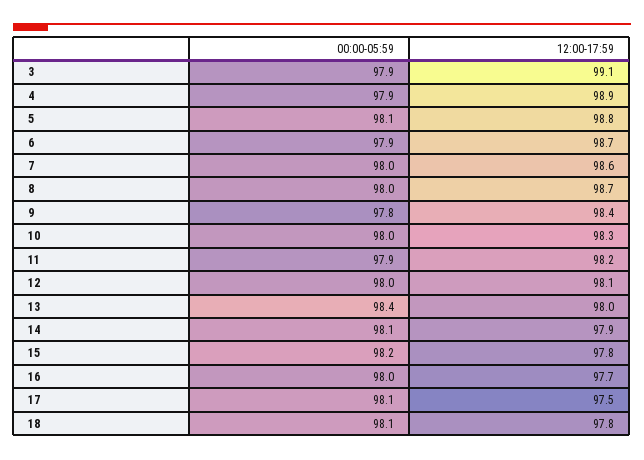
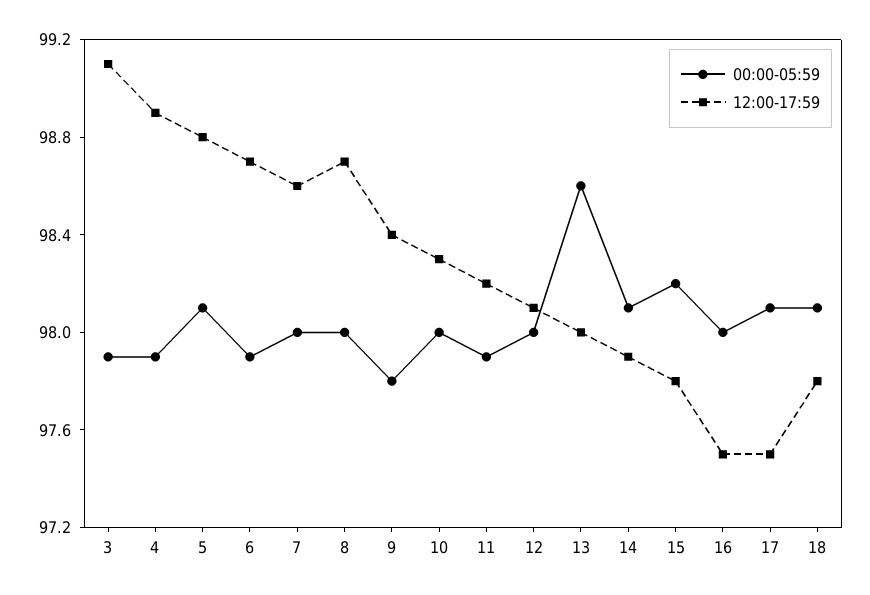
00:00-05:59, 13: 98.4 -> 98.6
12:00-17:59, 16: 97.7 -> 97.5

